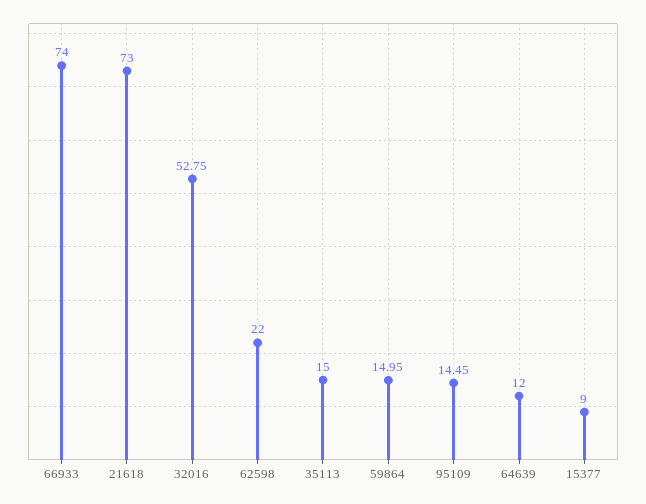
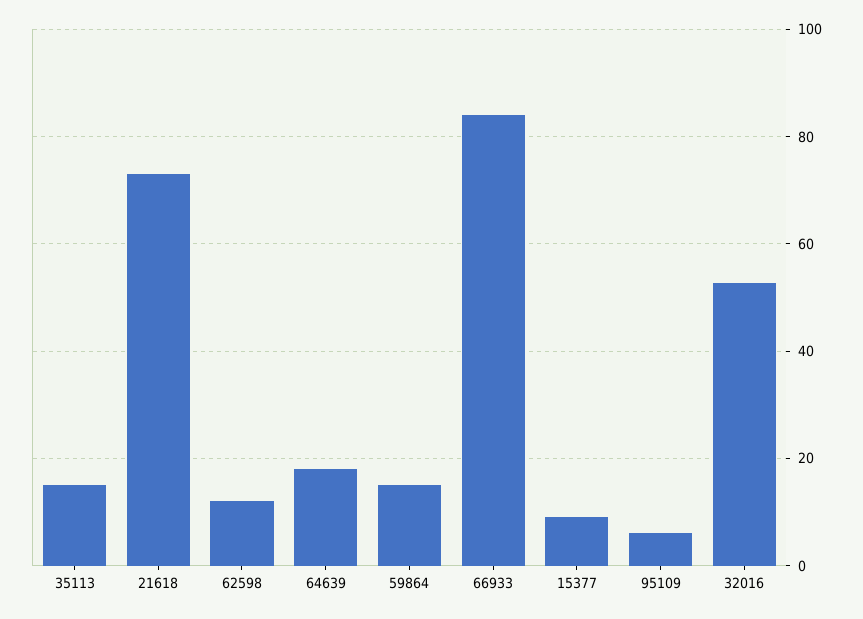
66933: 74 -> 84
62598: 22 -> 12
95109: 14.45 -> 6
64639: 12 -> 18

